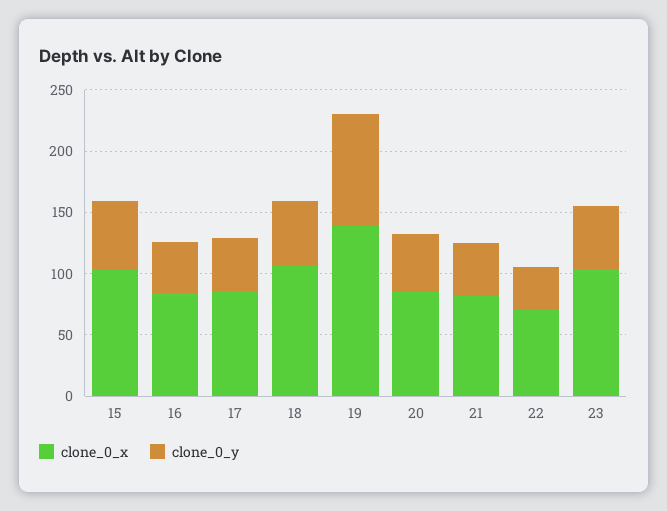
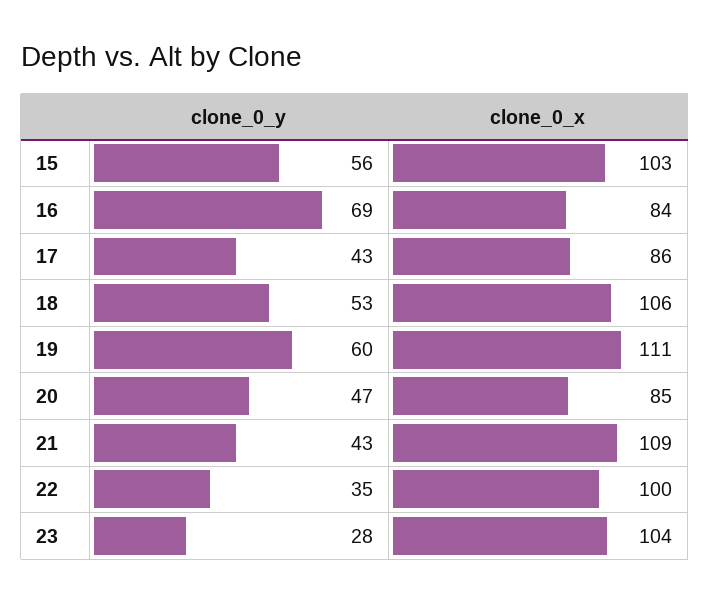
clone_0_y, 16: 40 -> 69
clone_0_x, 19: 140 -> 111
clone_0_y, 19: 90 -> 60
clone_0_x, 21: 80 -> 109
clone_0_x, 22: 70 -> 100
clone_0_y, 23: 50 -> 28

